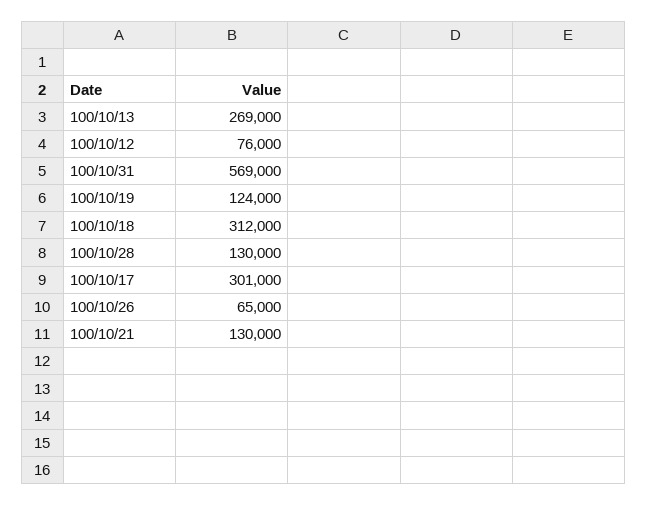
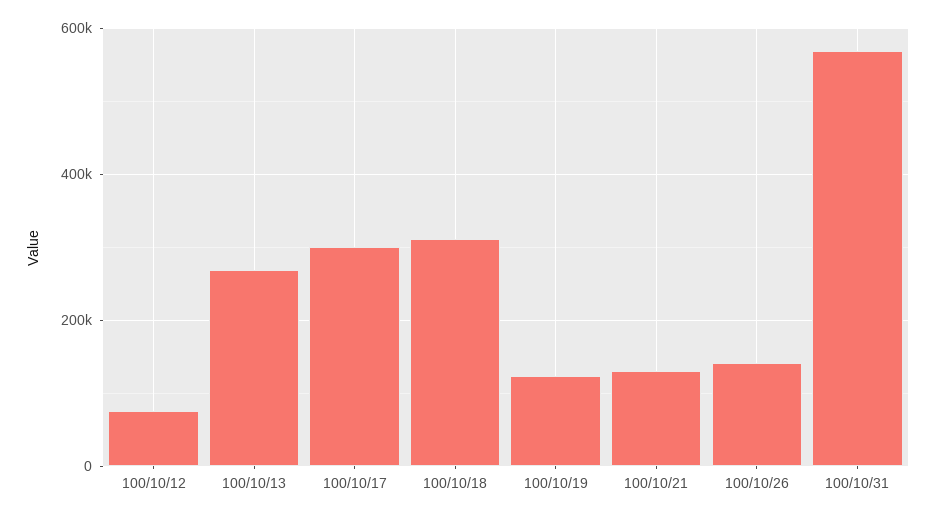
100/10/28: 130000 -> none
100/10/26: 65000 -> 140000

